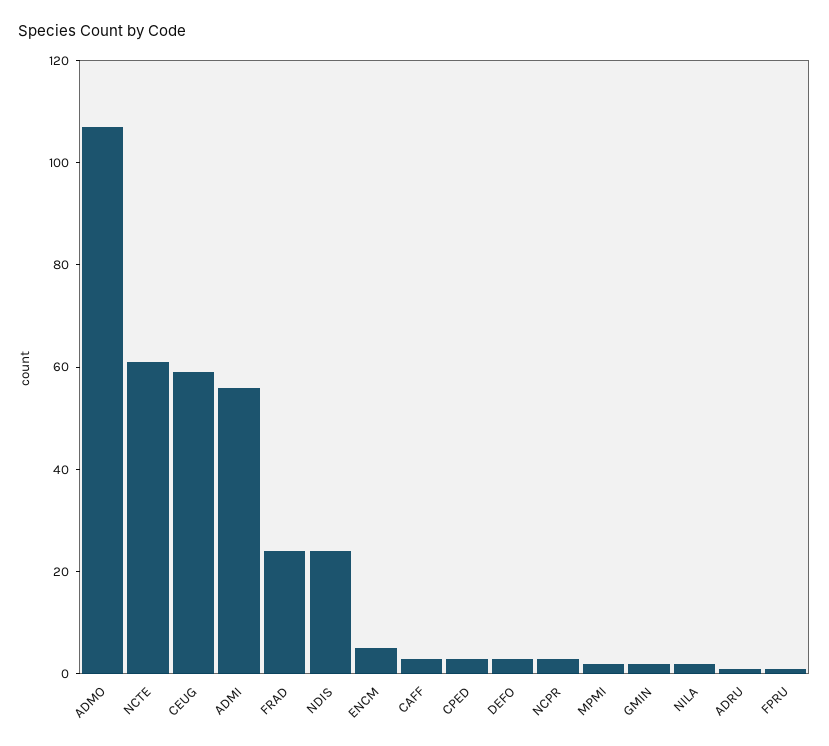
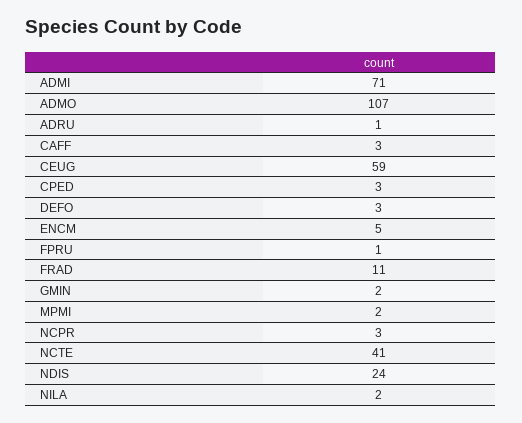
NCTE: 60 -> 41
ADMI: 55 -> 71
FRAD: 25 -> 11

